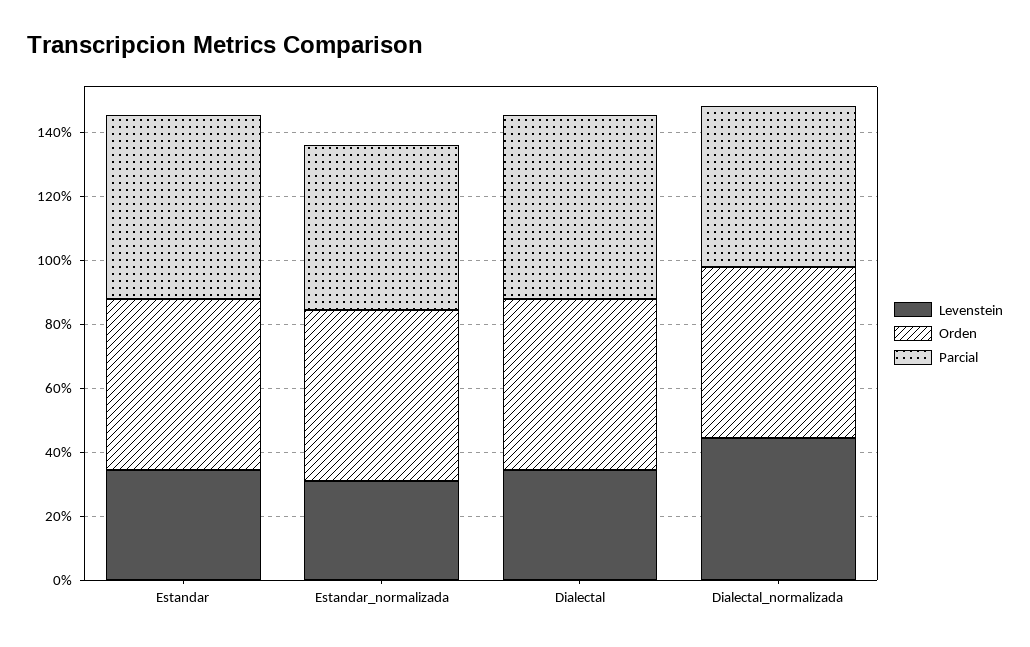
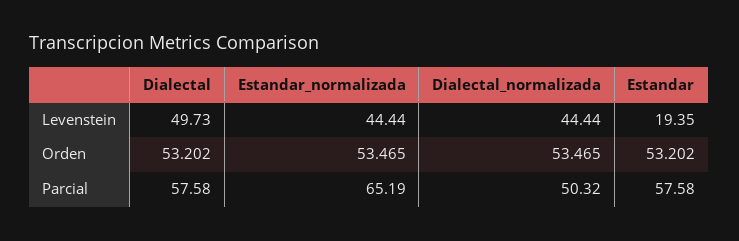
Levenstein, Estandar: 35 -> 19.35
Levenstein, Estandar_normalizada: 30 -> 44.44
Parcial, Estandar_normalizada: 50 -> 65.19
Levenstein, Dialectal: 35 -> 49.73

